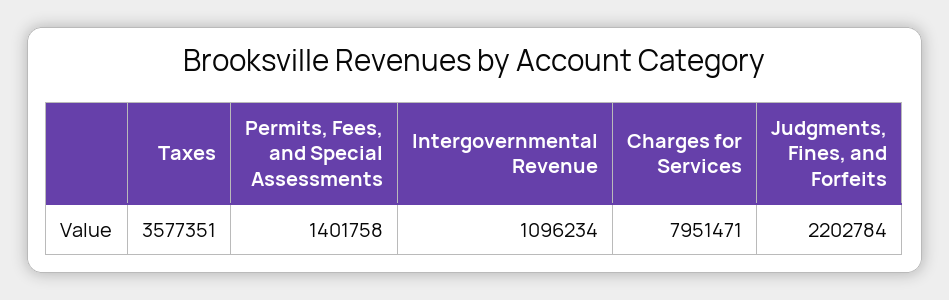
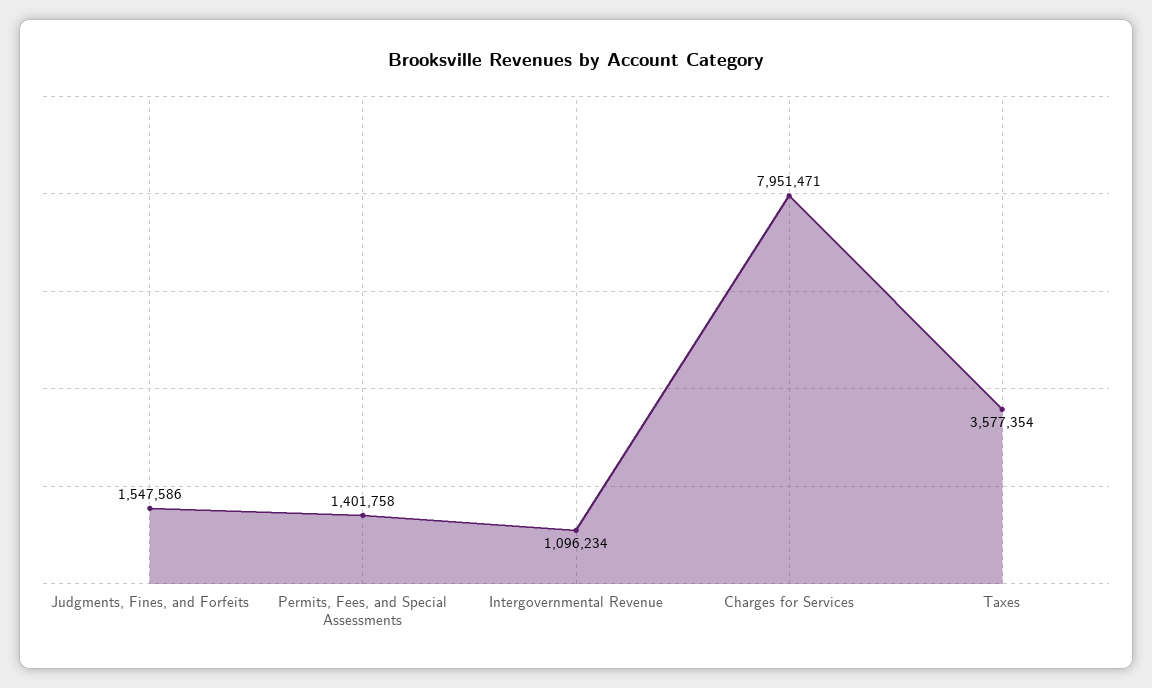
Taxes: 3577351 -> 3577354
Judgments, Fines, and Forfeits: 2202784 -> 1547586

